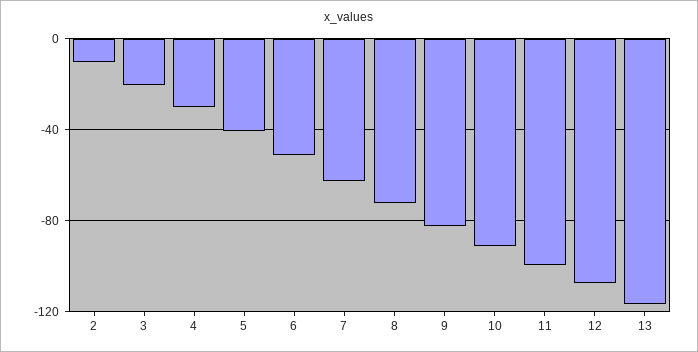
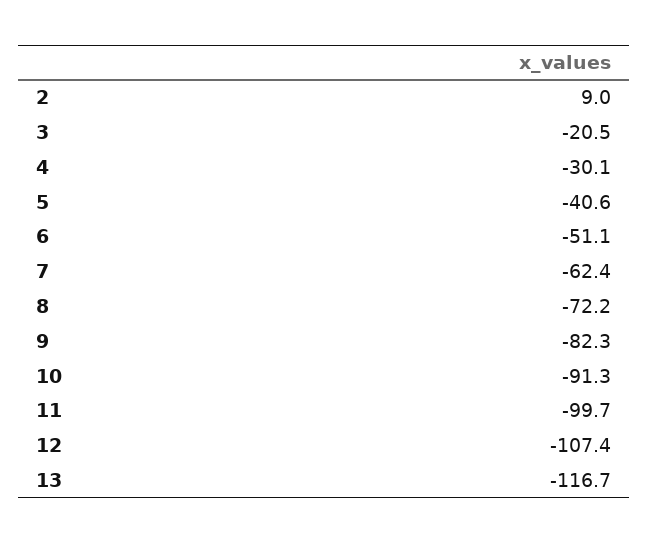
2: -10 -> 9

